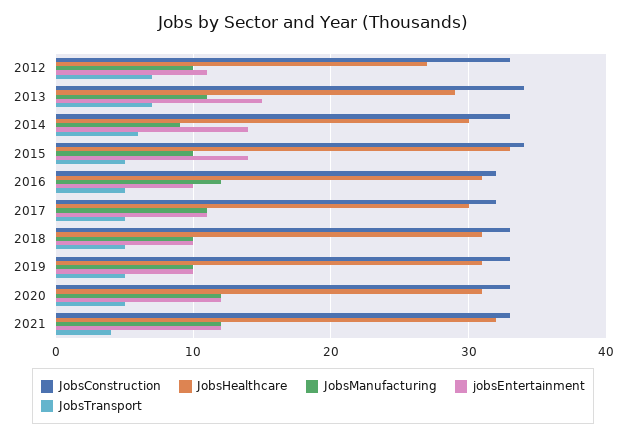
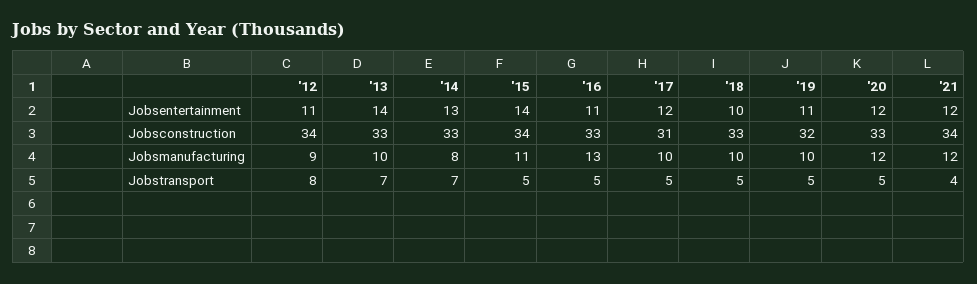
JobsConstruction, 2012: 33 -> 34
JobsHealthcare, 2012: 27 -> none
JobsManufacturing, 2012: 10 -> 9
JobsTransport, 2012: 7 -> 8
JobsConstruction, 2013: 34 -> 33
JobsHealthcare, 2013: 29 -> none
JobsManufacturing, 2013: 11 -> 10
jobsEntertainment, 2013: 15 -> 14
JobsHealthcare, 2014: 30 -> none
JobsManufacturing, 2014: 9 -> 8
jobsEntertainment, 2014: 14 -> 13
JobsTransport, 2014: 6 -> 7
JobsHealthcare, 2015: 33 -> none
JobsManufacturing, 2015: 10 -> 11
JobsConstruction, 2016: 32 -> 33
JobsHealthcare, 2016: 31 -> none
JobsManufacturing, 2016: 12 -> 13
jobsEntertainment, 2016: 10 -> 11
JobsConstruction, 2017: 32 -> 31
JobsHealthcare, 2017: 30 -> none
JobsManufacturing, 2017: 11 -> 10
jobsEntertainment, 2017: 11 -> 12
JobsHealthcare, 2018: 31 -> none
JobsConstruction, 2019: 33 -> 32
JobsHealthcare, 2019: 31 -> none
jobsEntertainment, 2019: 10 -> 11
JobsHealthcare, 2020: 31 -> none
JobsConstruction, 2021: 33 -> 34
JobsHealthcare, 2021: 32 -> none

